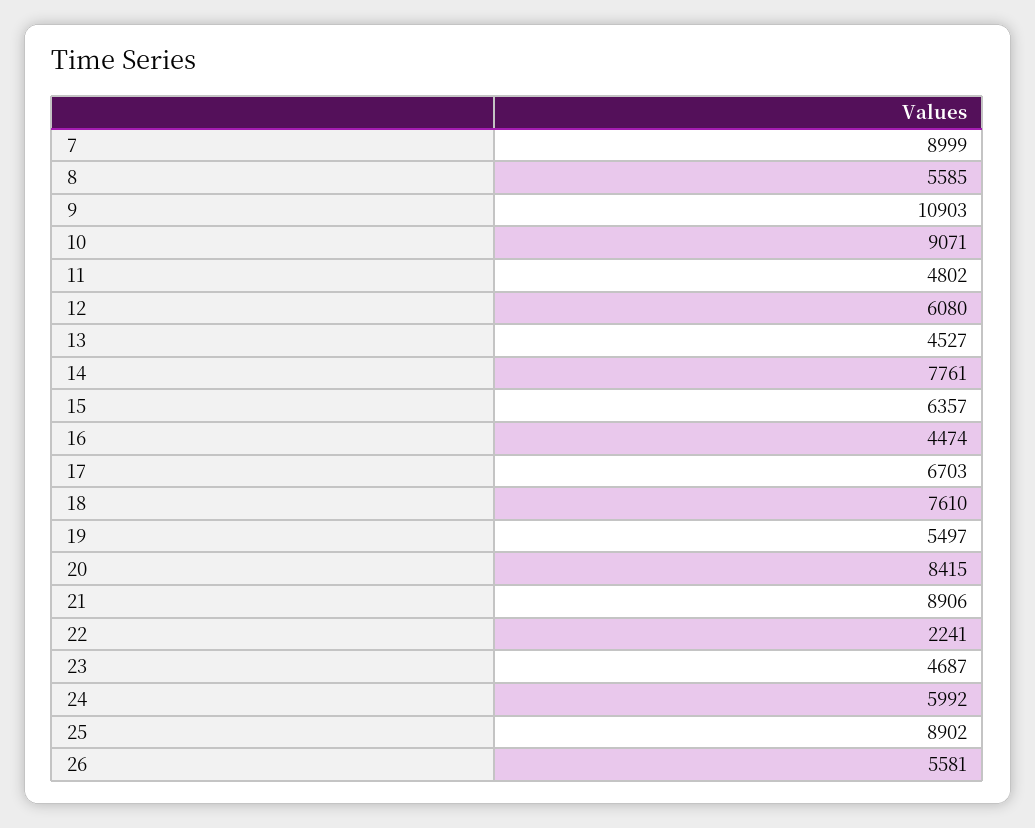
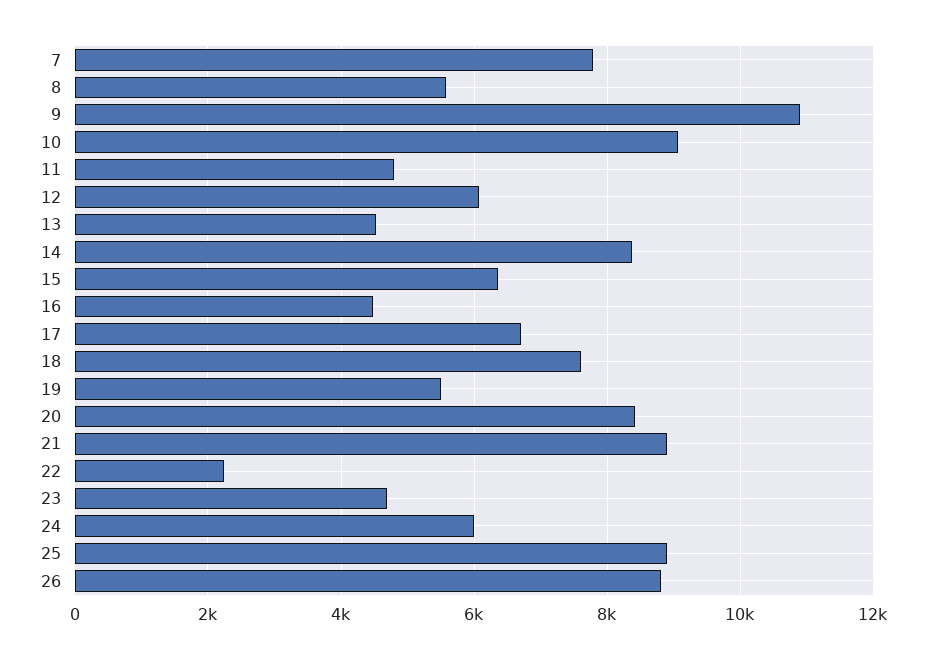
7: 8999 -> 7800
14: 7761 -> 8400
26: 5581 -> 8800

